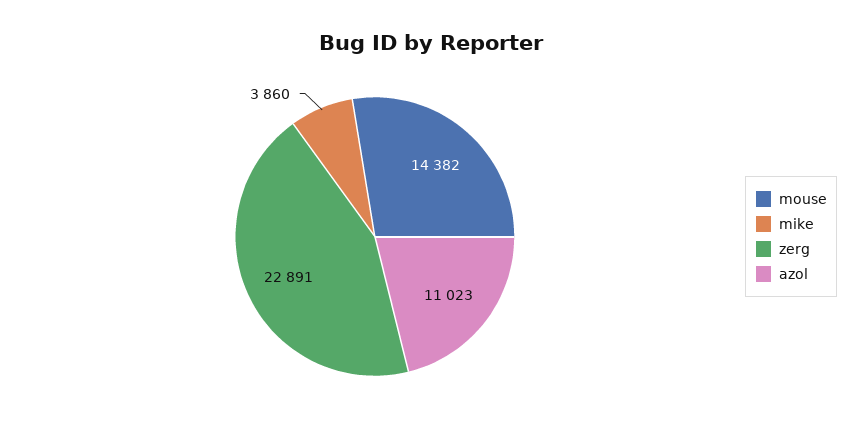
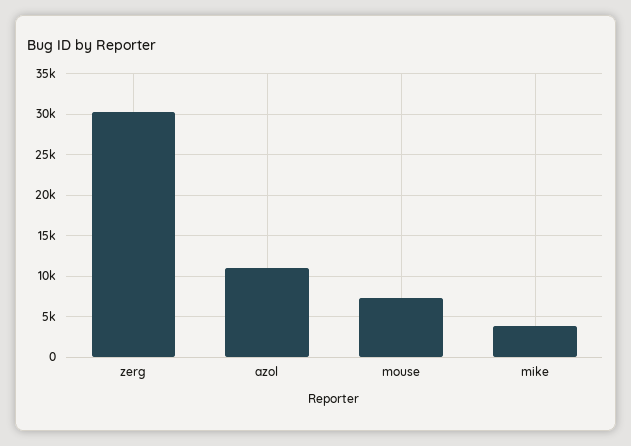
mouse: 14382 -> 7000
zerg: 22891 -> 30000

